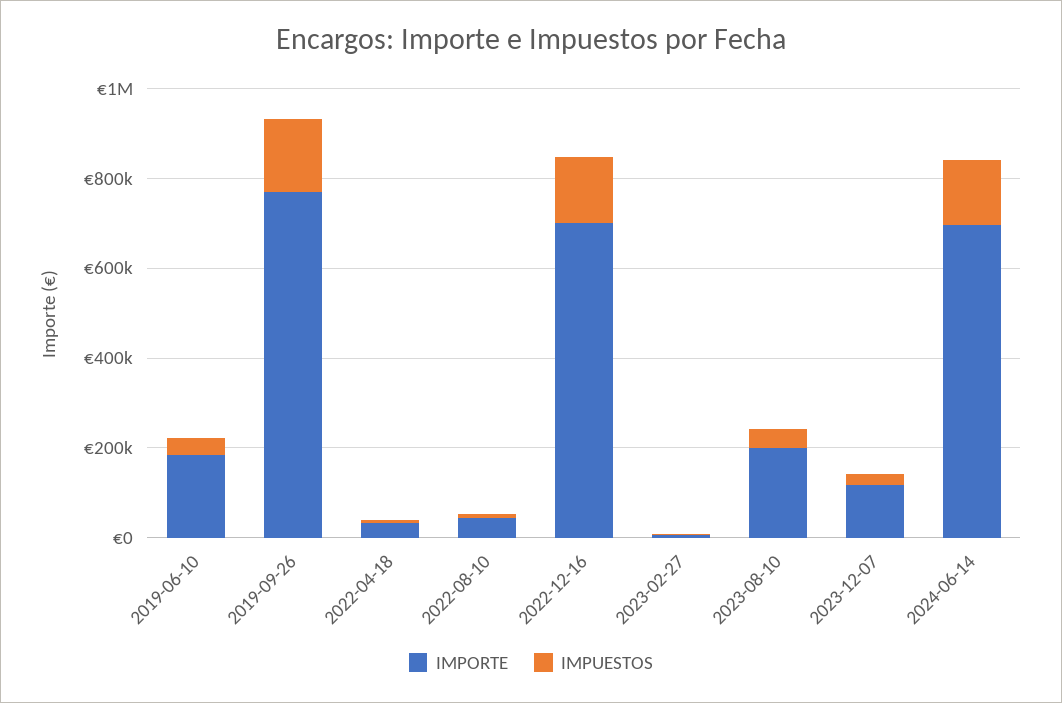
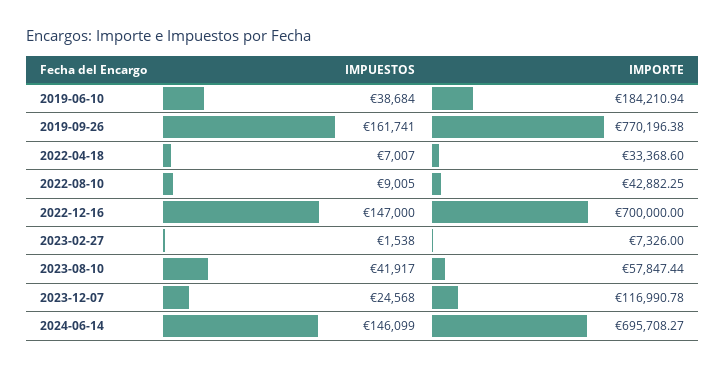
IMPORTE, 2023-08-10: 200000 -> 57847.44

